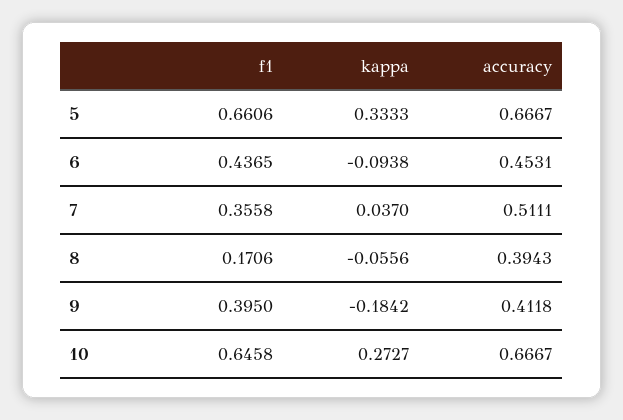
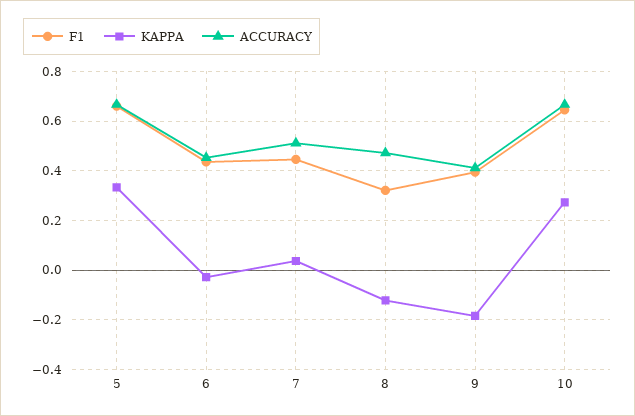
kappa, 6: -0.0938 -> -0.025
f1, 7: 0.3558 -> 0.45
f1, 8: 0.1706 -> 0.325
kappa, 8: -0.0556 -> -0.125
accuracy, 8: 0.3943 -> 0.475

